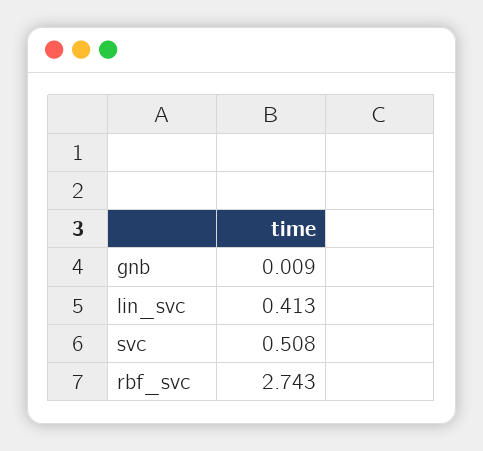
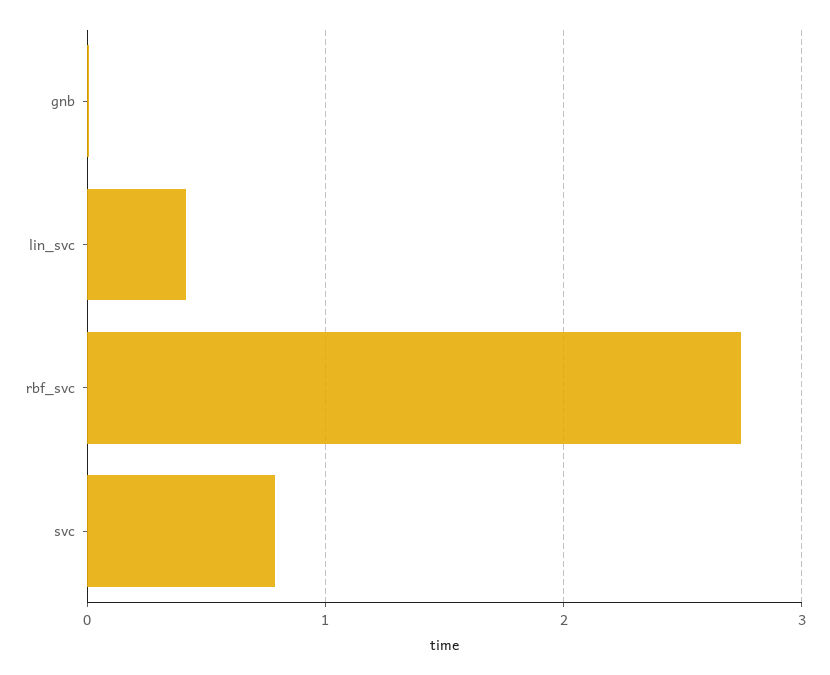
svc: 0.508 -> 0.8

